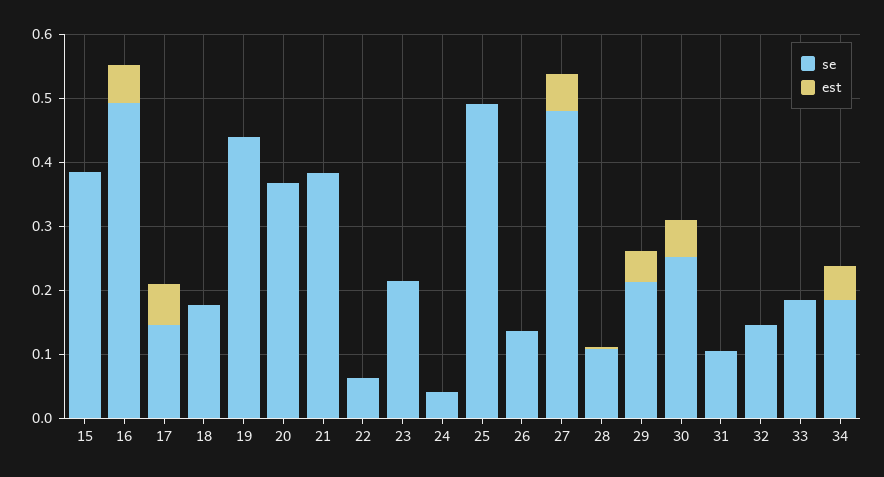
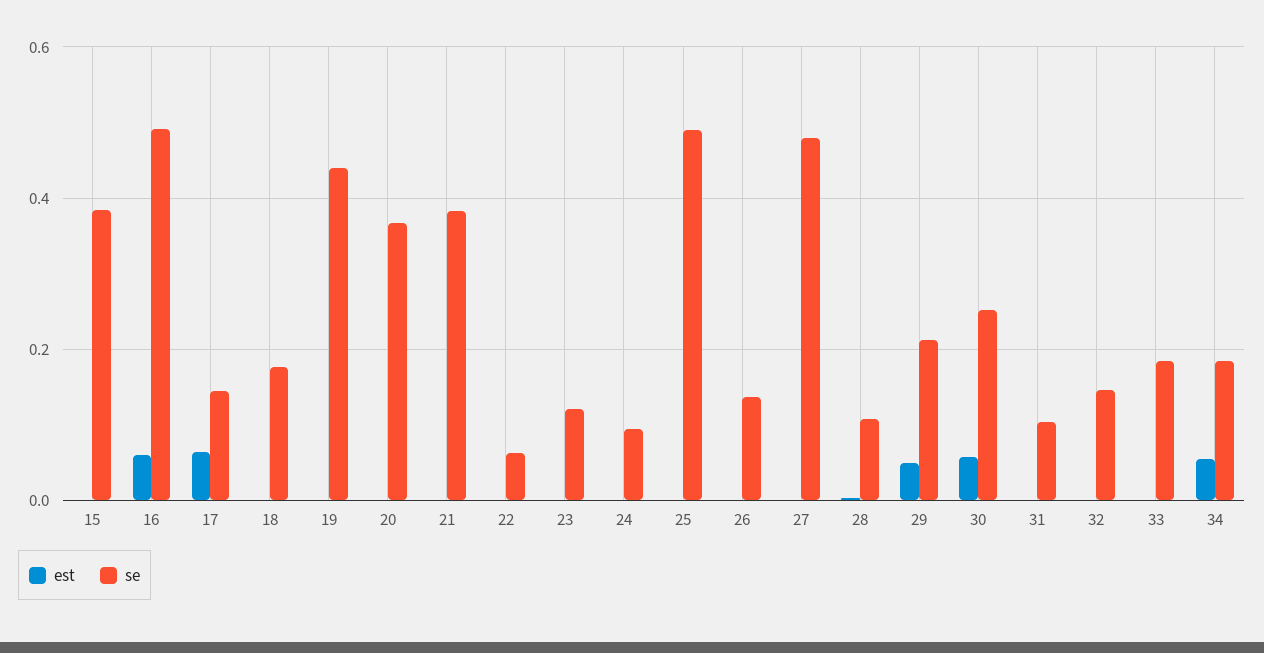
se, 23: 0.22 -> 0.12
se, 24: 0.04 -> 0.1
est, 27: 0.06 -> 0

